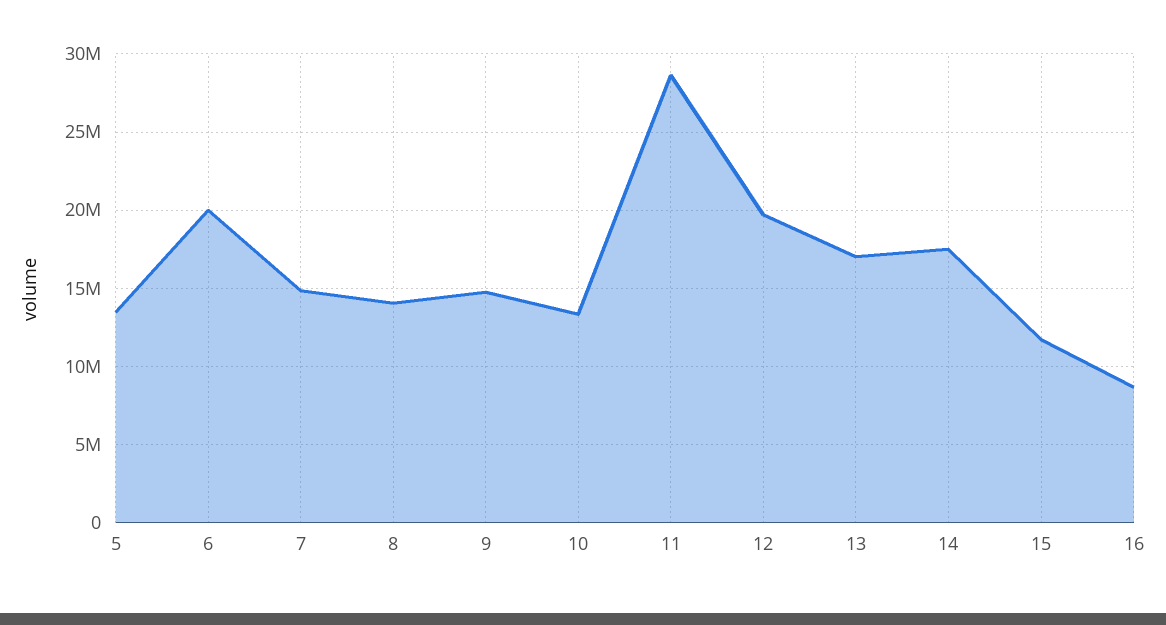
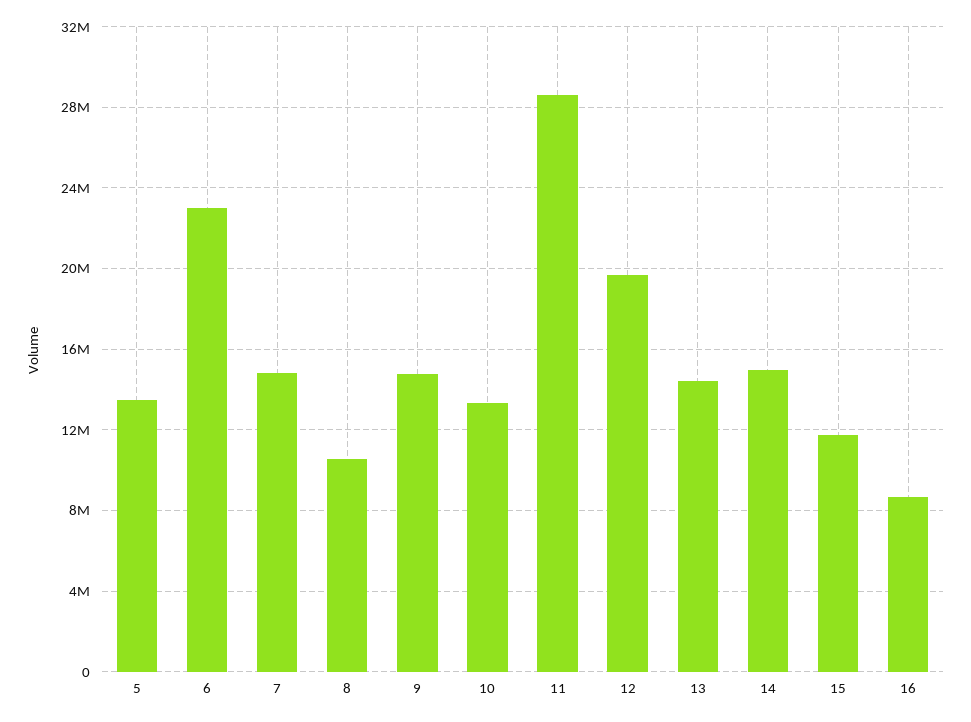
6: 20000000 -> 23000000
8: 14000000 -> 10500000
13: 17000000 -> 14500000
14: 17500000 -> 15000000

